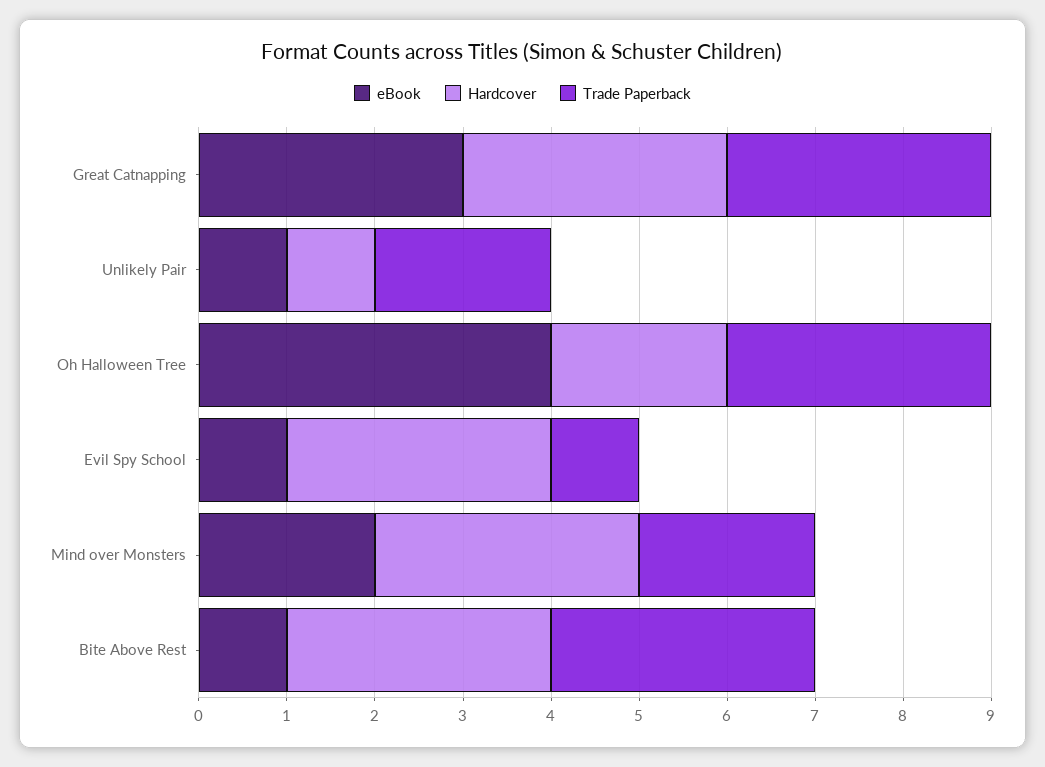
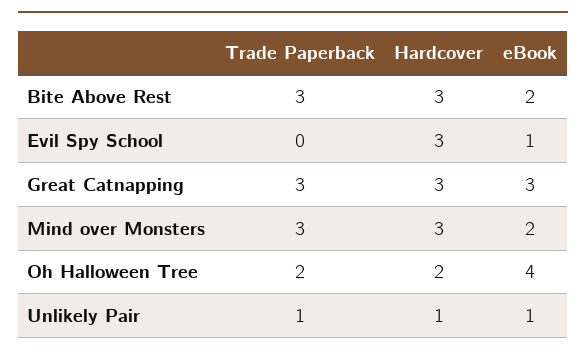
Trade Paperback, Unlikely Pair: 2 -> 1
Trade Paperback, Oh Halloween Tree: 3 -> 2
Trade Paperback, Evil Spy School: 1 -> 0
Trade Paperback, Mind over Monsters: 2 -> 3
eBook, Bite Above Rest: 1 -> 2

